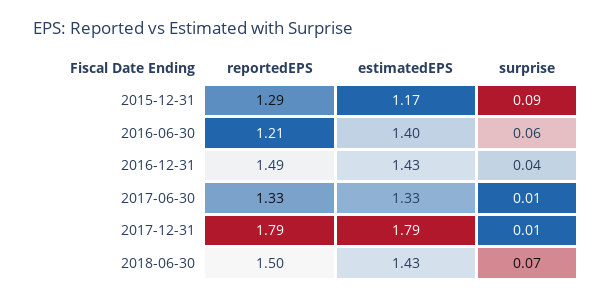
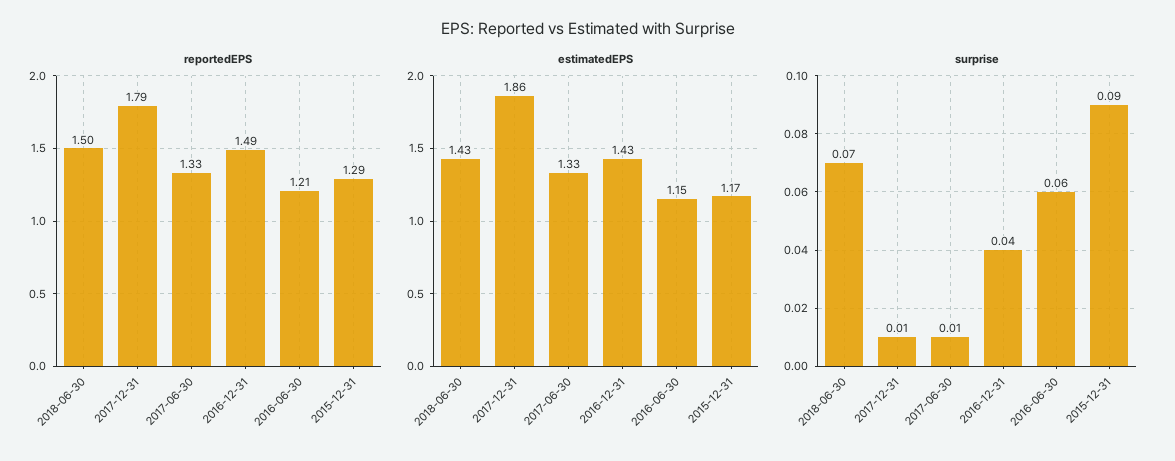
estimatedEPS, 2016-06-30: 1.4 -> 1.15
estimatedEPS, 2017-12-31: 1.79 -> 1.86

